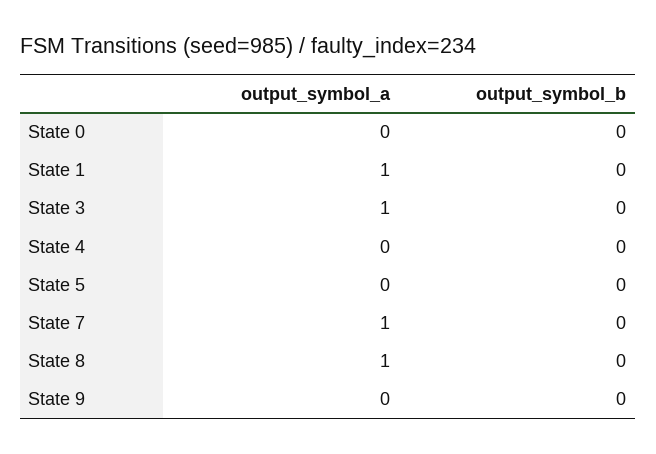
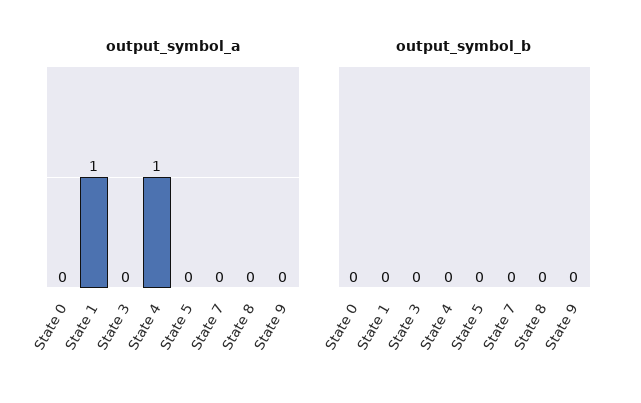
output_symbol_a, State 3: 1 -> 0
output_symbol_a, State 4: 0 -> 1
output_symbol_a, State 7: 1 -> 0
output_symbol_a, State 8: 1 -> 0

